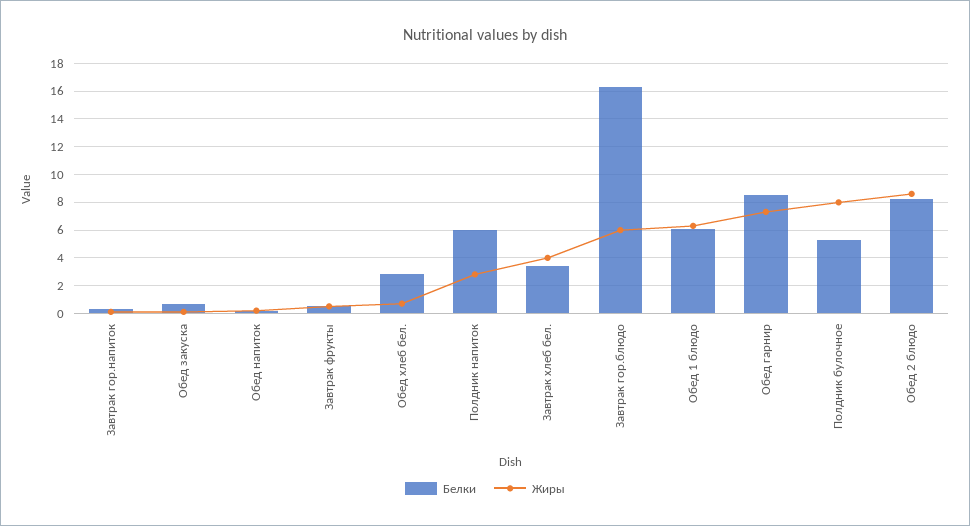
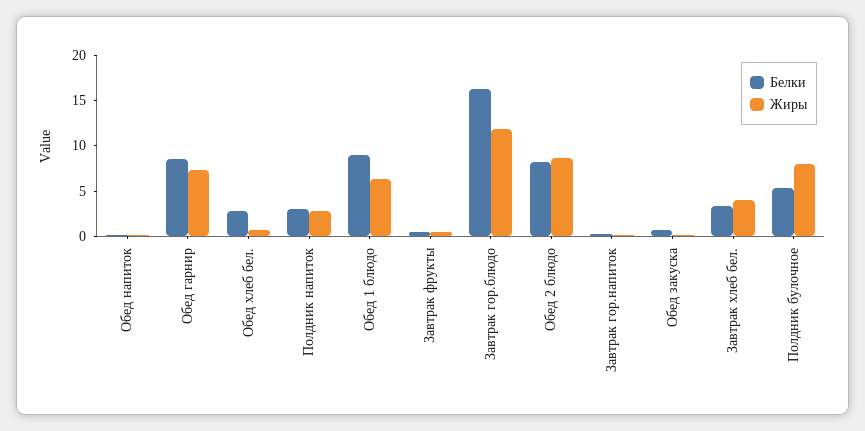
Белки, Полдник напиток: 6 -> 3
Жиры, Завтрак гор.блюдо: 6 -> 12
Белки, Обед 1 блюдо: 6 -> 9

